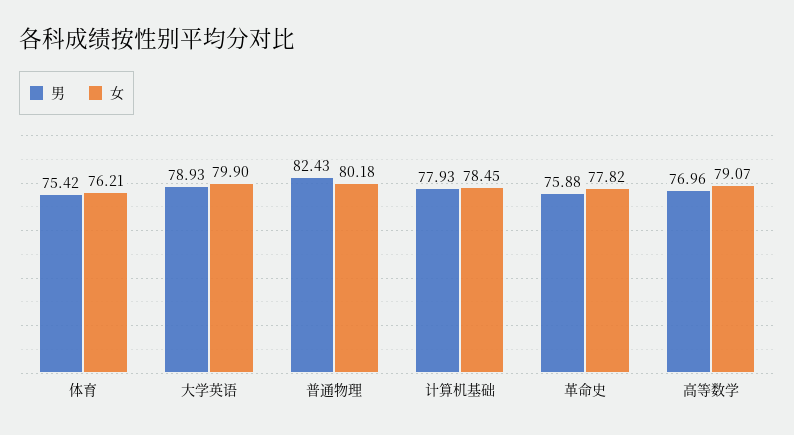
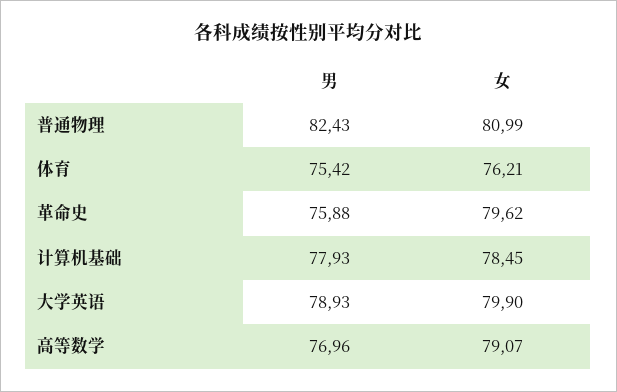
女, 普通物理: 80.18 -> 80.99
女, 革命史: 77.82 -> 79.62

